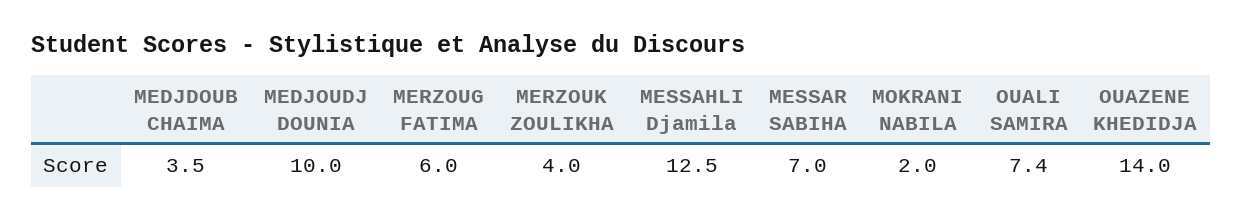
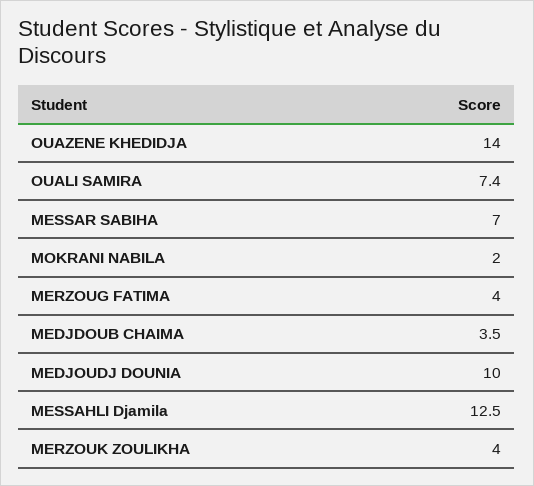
MERZOUG FATIMA: 6 -> 4

